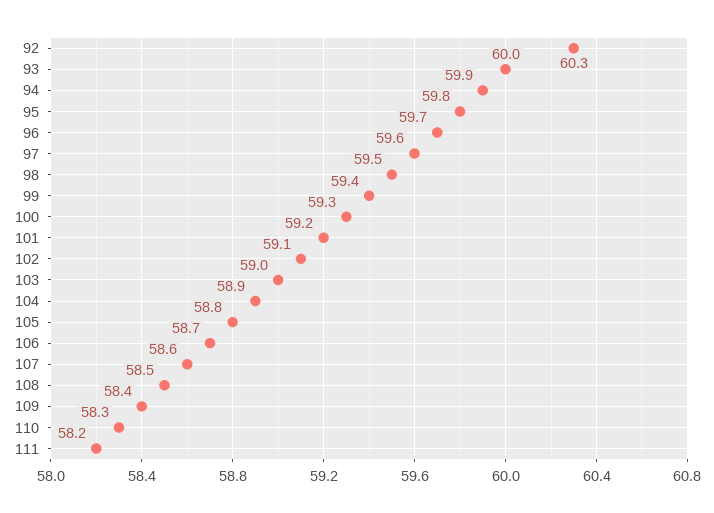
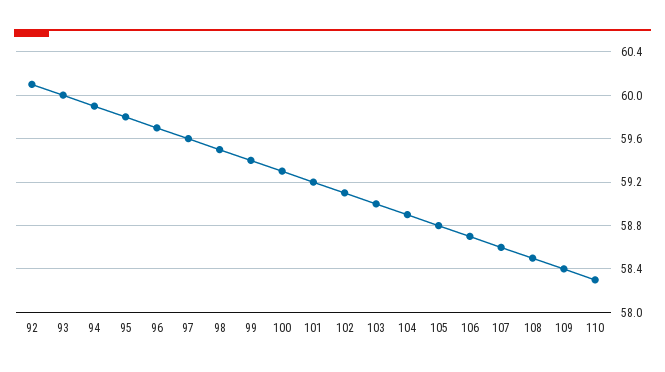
92: 60.3 -> 60.1
111: 58.2 -> none

